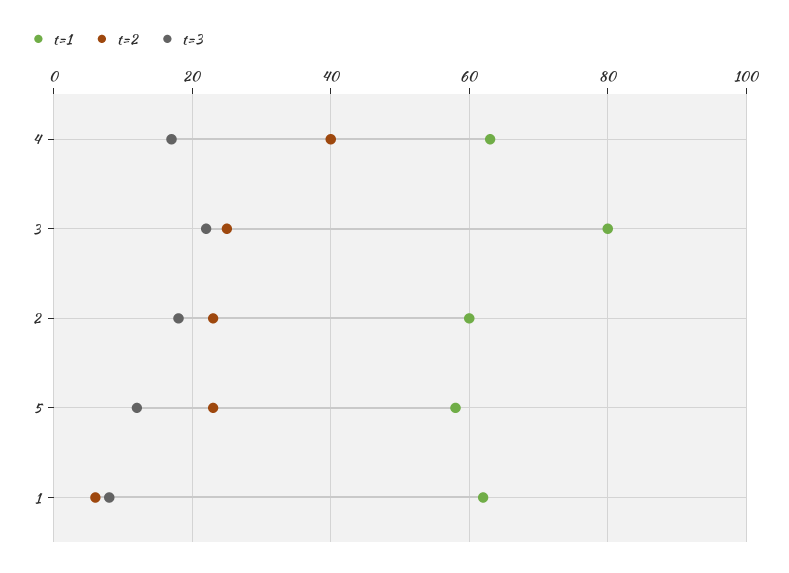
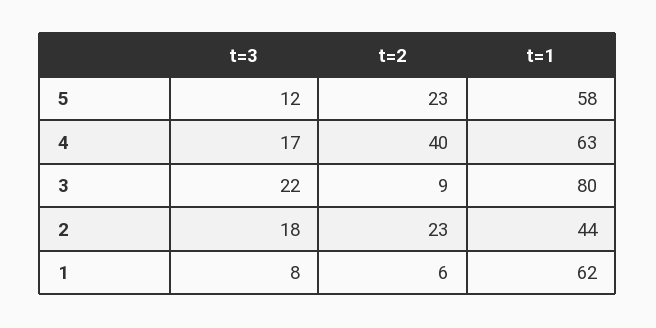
t=2, 3: 25 -> 9
t=1, 2: 60 -> 44

